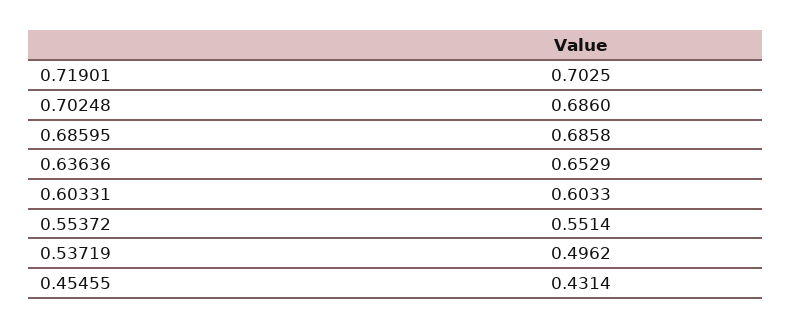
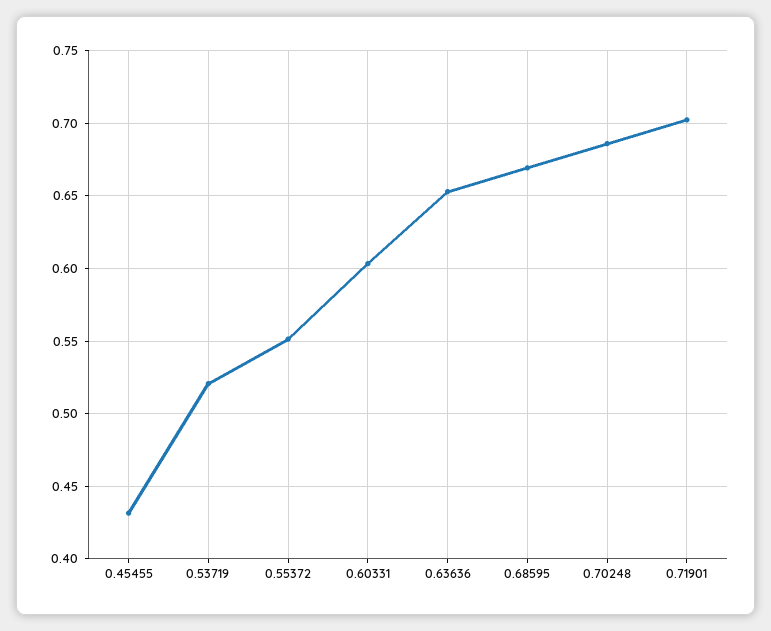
0.68595: 0.6858 -> 0.67
0.53719: 0.4962 -> 0.52

